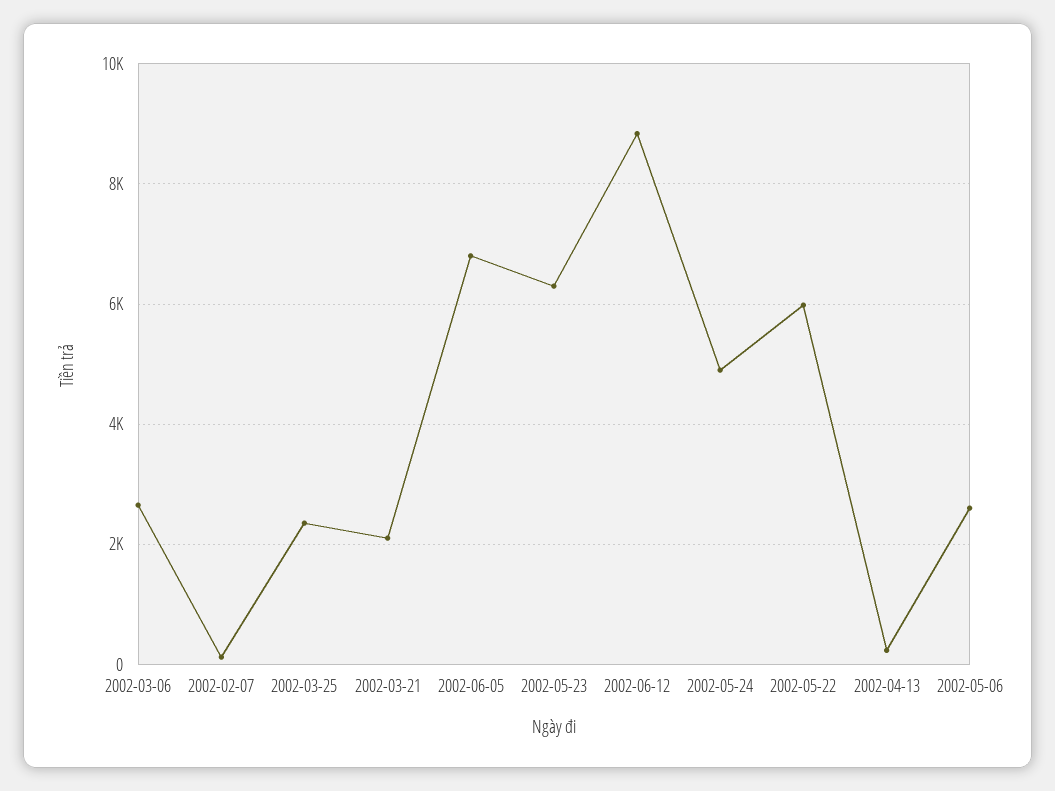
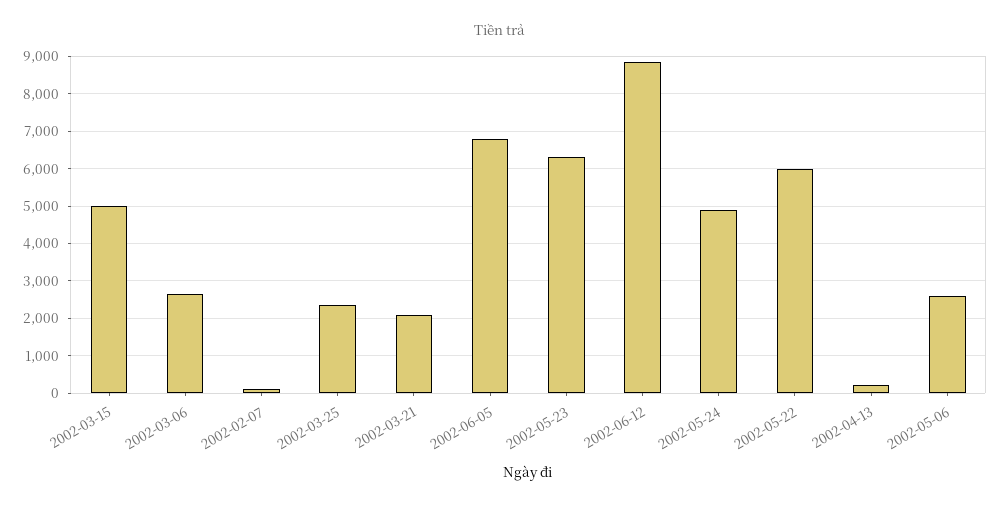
2002-03-15: none -> 5000

